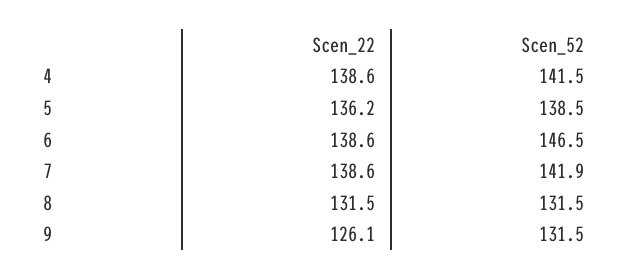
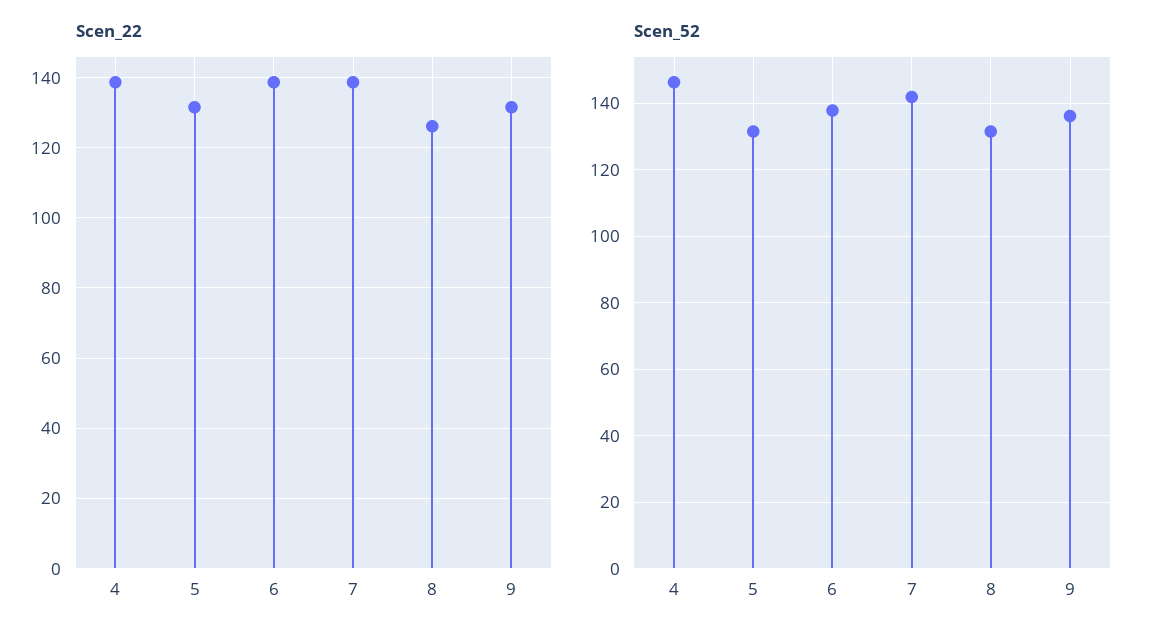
Scen_52, 4: 141.5 -> 146
Scen_22, 5: 136.2 -> 132
Scen_52, 5: 138.5 -> 132
Scen_52, 6: 146.5 -> 138
Scen_22, 8: 131.5 -> 126
Scen_22, 9: 126.1 -> 132
Scen_52, 9: 131.5 -> 136

